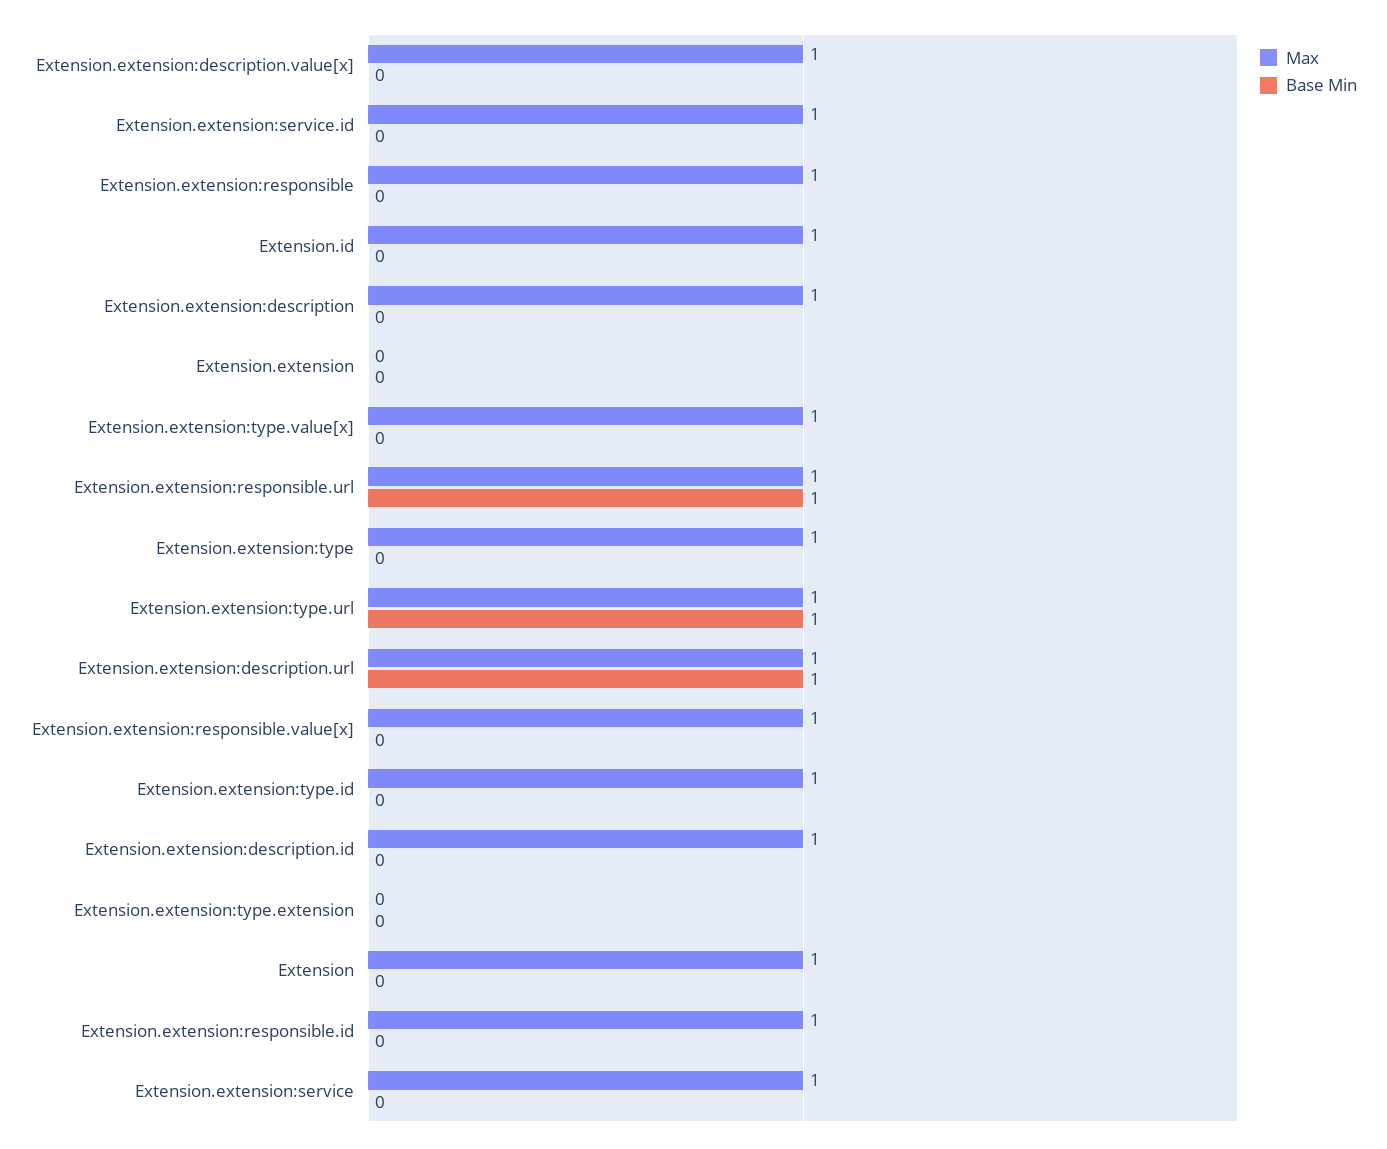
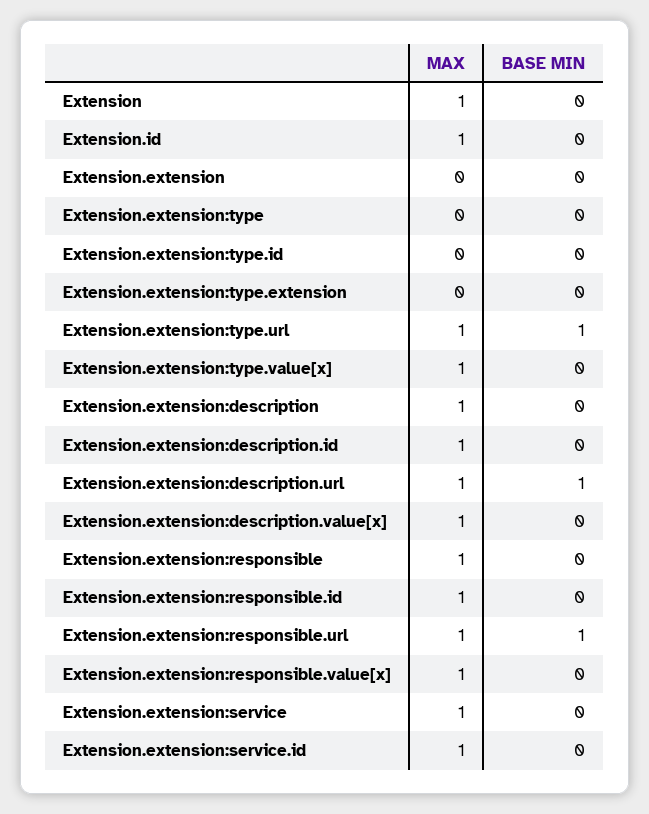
Max, Extension.extension:type: 1 -> 0
Max, Extension.extension:type.id: 1 -> 0

